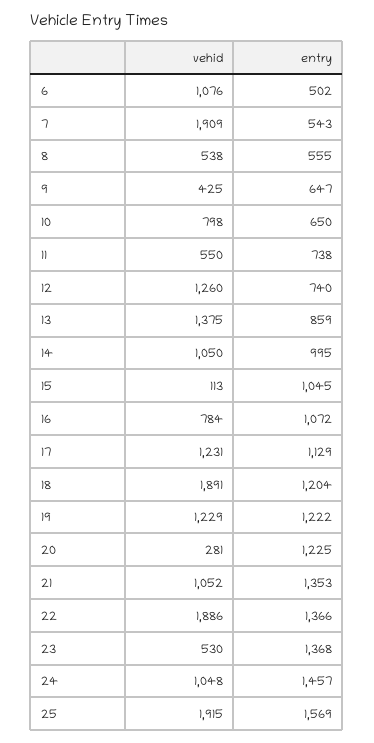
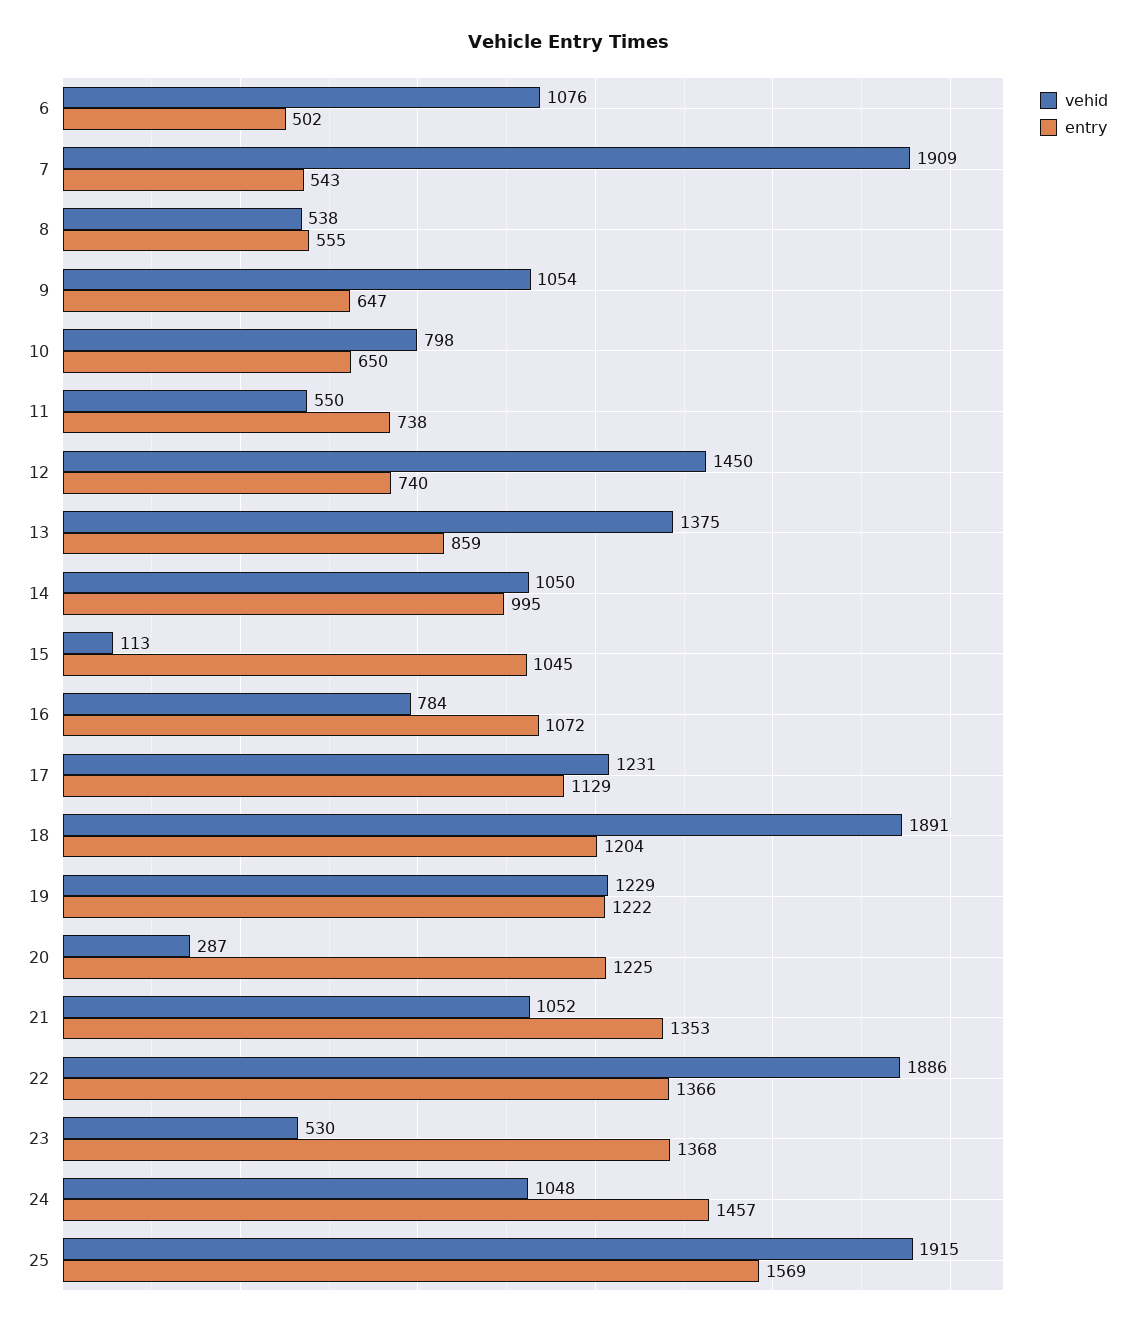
vehid, 9: 425 -> 1054
vehid, 12: 1260 -> 1450
vehid, 20: 281 -> 287

